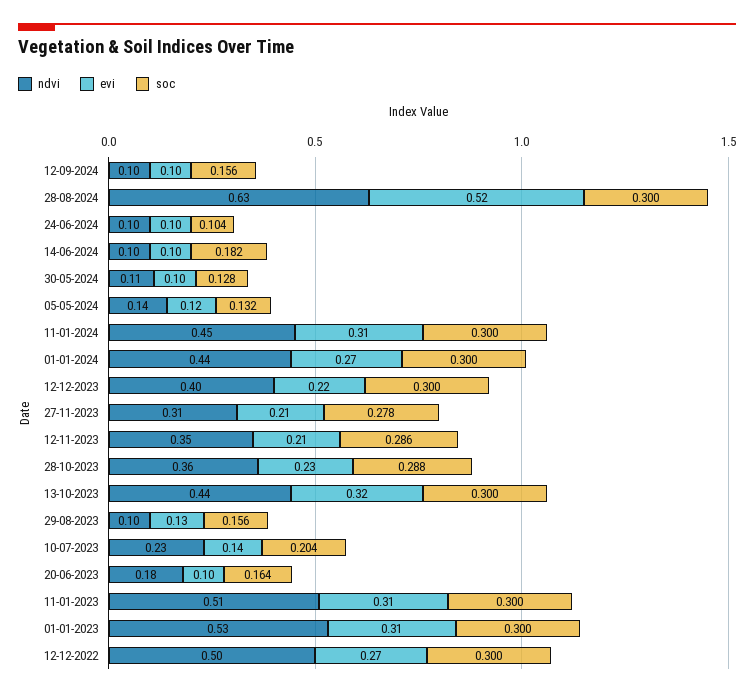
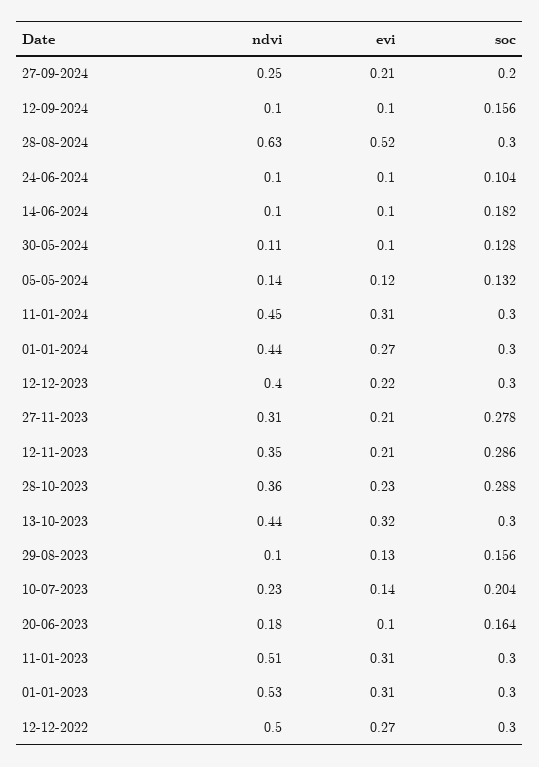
ndvi, 27-09-2024: none -> 0.25
evi, 27-09-2024: none -> 0.21
soc, 27-09-2024: none -> 0.2

